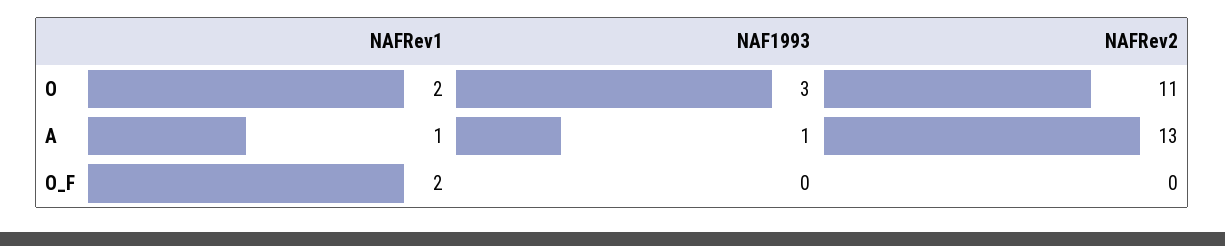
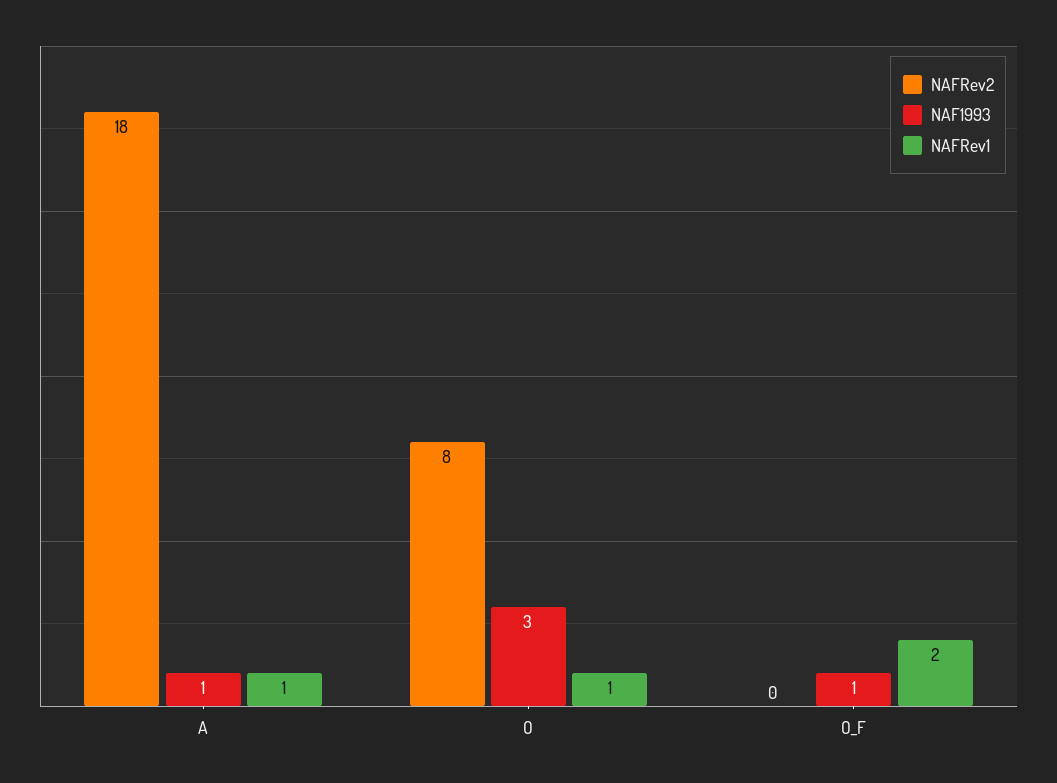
NAFRev1, O: 2 -> 1
NAFRev2, O: 11 -> 8
NAFRev2, A: 13 -> 18
NAF1993, O_F: 0 -> 1

